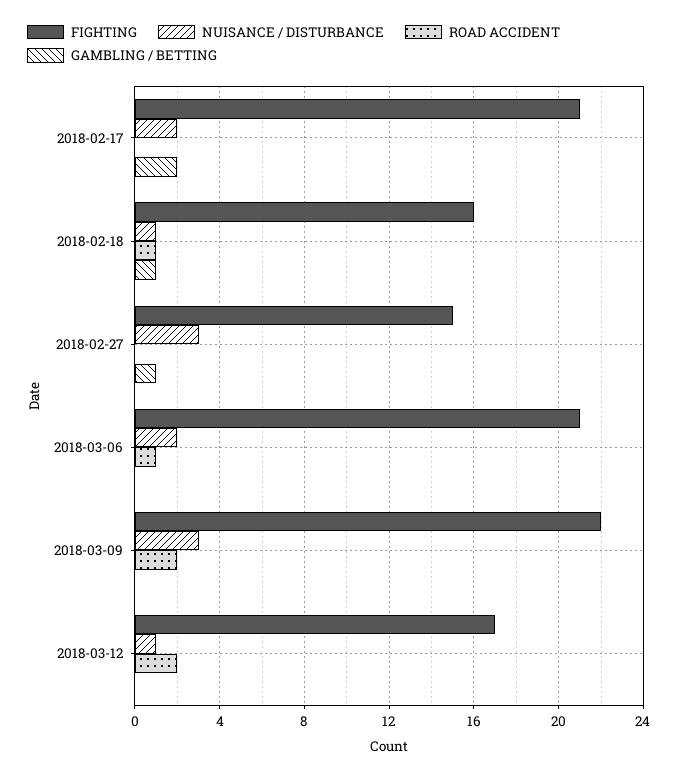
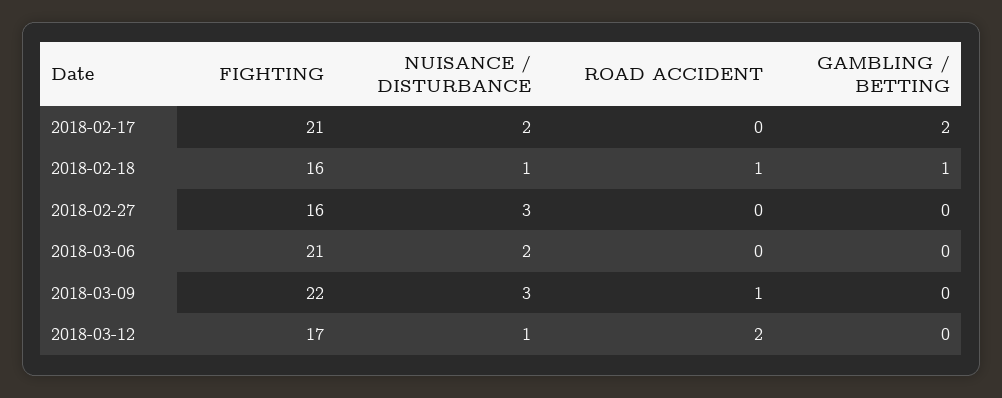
FIGHTING, 2018-02-27: 15 -> 16
GAMBLING / BETTING, 2018-02-27: 1 -> 0
ROAD ACCIDENT, 2018-03-06: 1 -> 0
ROAD ACCIDENT, 2018-03-09: 2 -> 1

